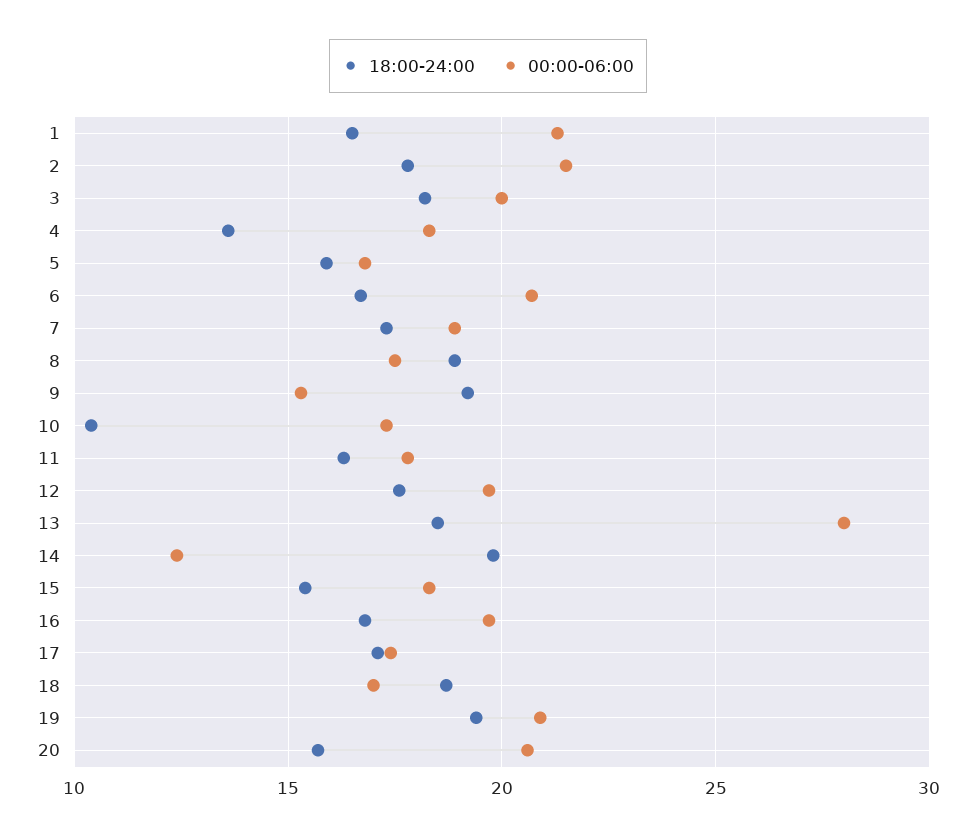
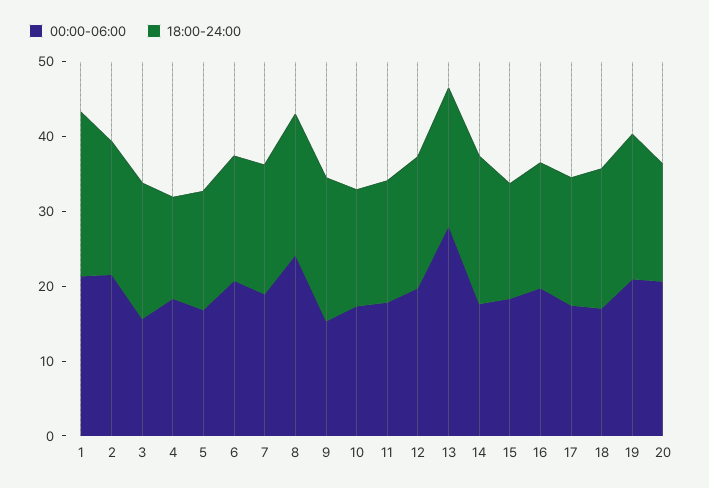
18:00-24:00, 1: 16.5 -> 22
00:00-06:00, 3: 20 -> 16
00:00-06:00, 8: 17.5 -> 24
18:00-24:00, 10: 10.5 -> 16
00:00-06:00, 14: 12.5 -> 18

